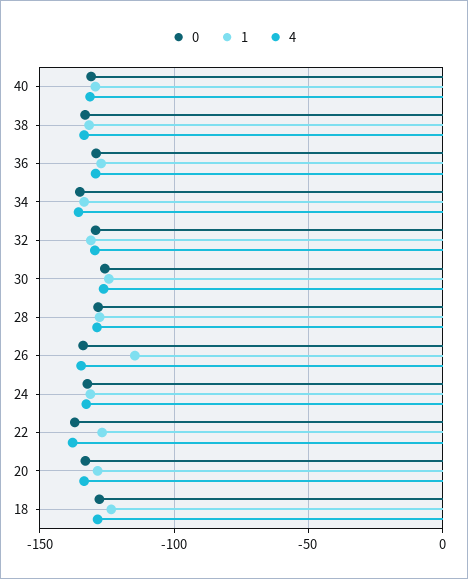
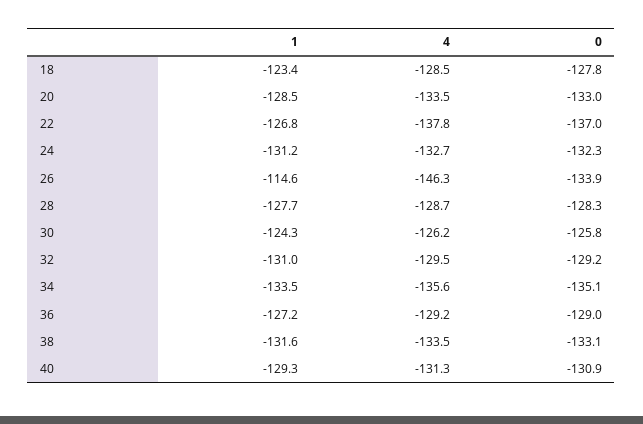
4, 26: -135 -> -146.3

